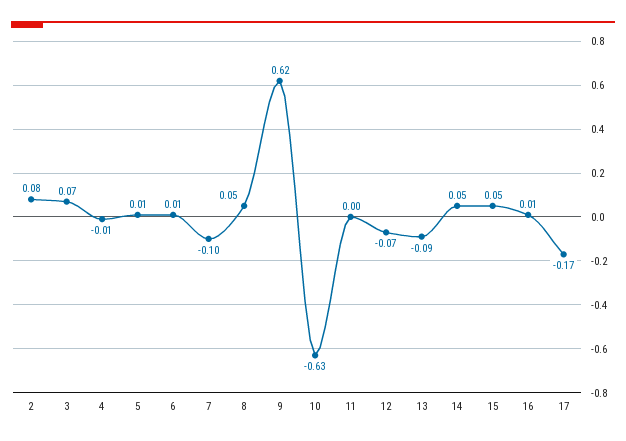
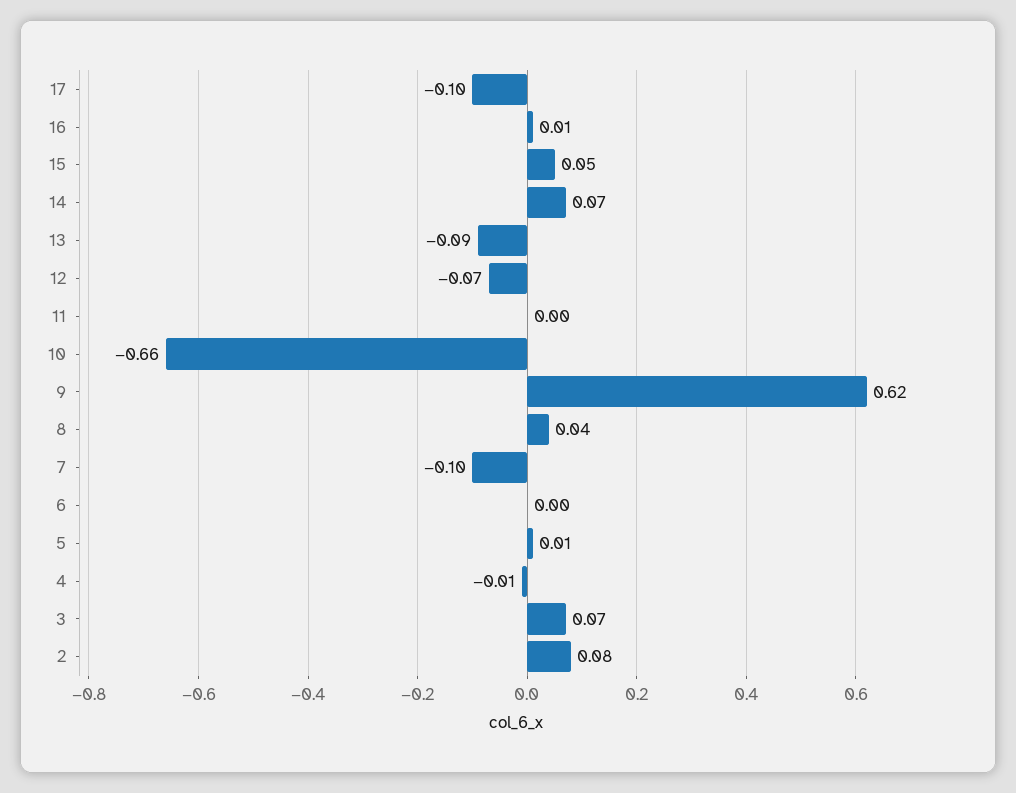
6: 0.01 -> 0
8: 0.05 -> 0.04
10: -0.63 -> -0.66
14: 0.05 -> 0.07
17: -0.17 -> -0.1

